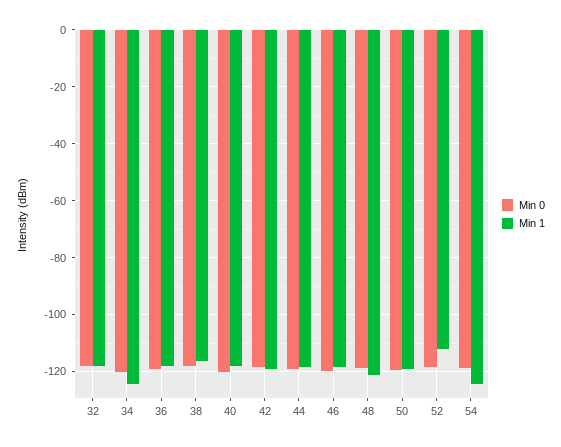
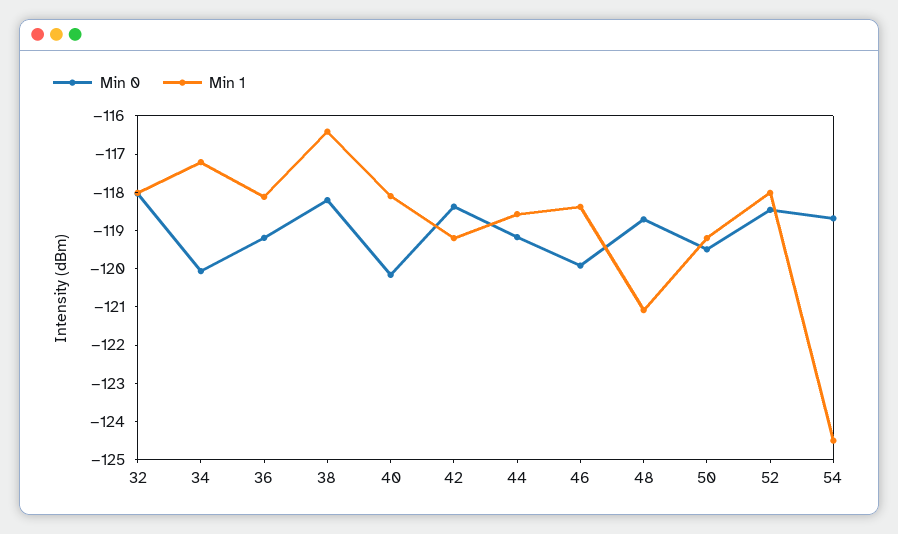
Min 1, 34: -125 -> -117.25
Min 1, 52: -112.5 -> -118

